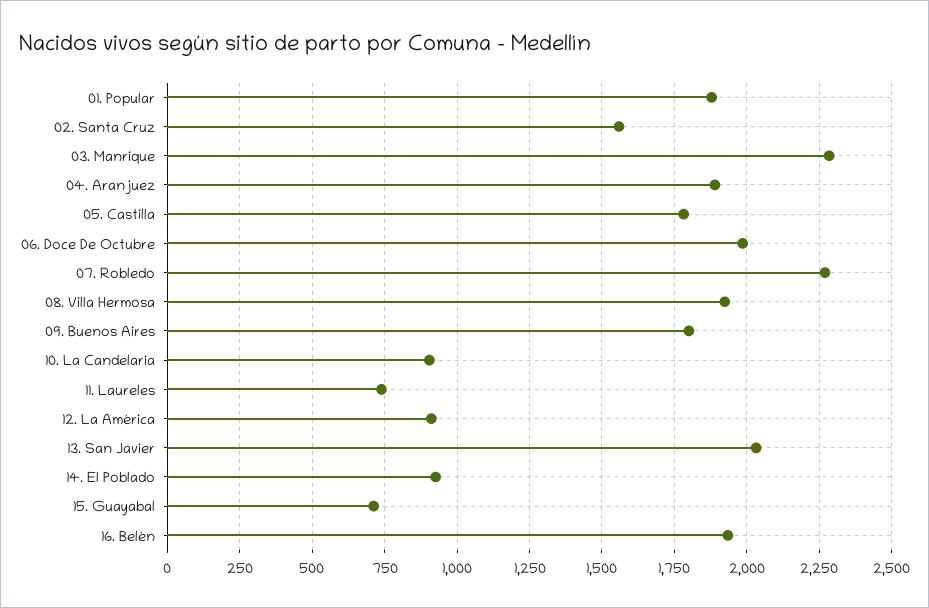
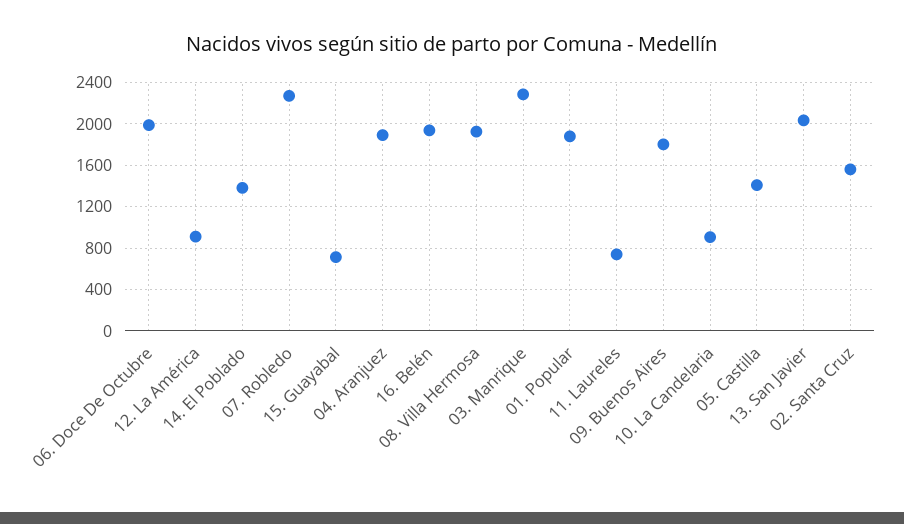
05. Castilla: 1775 -> 1400
14. El Poblado: 925 -> 1400

